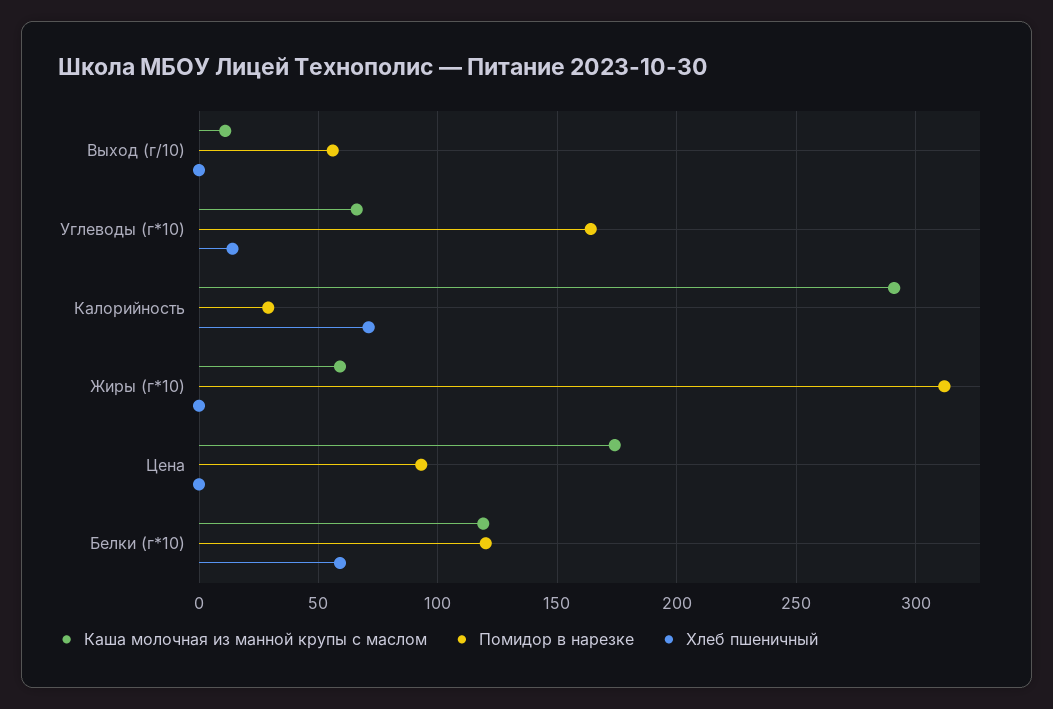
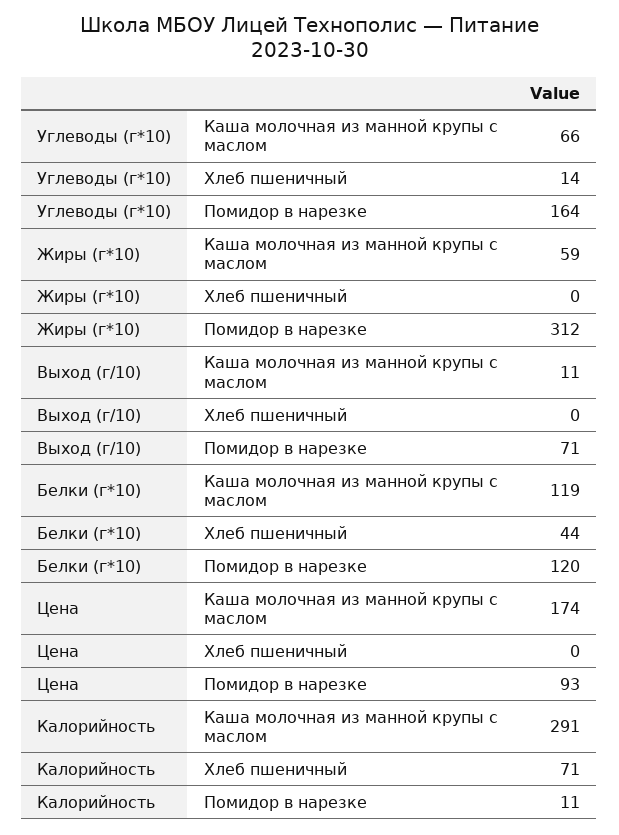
Помидор в нарезке, Выход (г/10): 55 -> 71
Помидор в нарезке, Калорийность: 30 -> 11
Хлеб пшеничный, Белки (г*10): 60 -> 44

